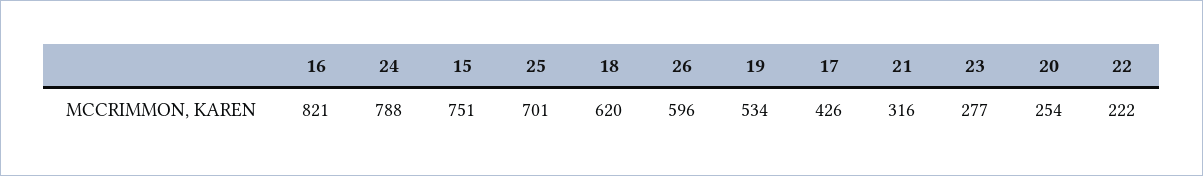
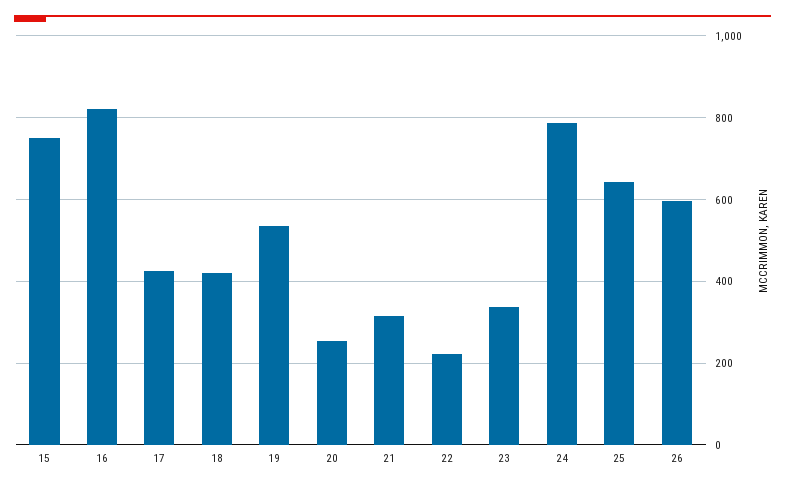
25: 701 -> 640
18: 620 -> 420
23: 277 -> 340

